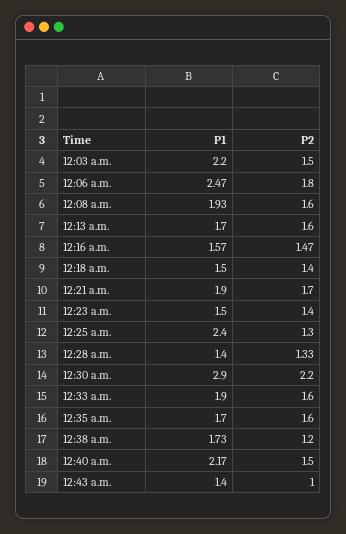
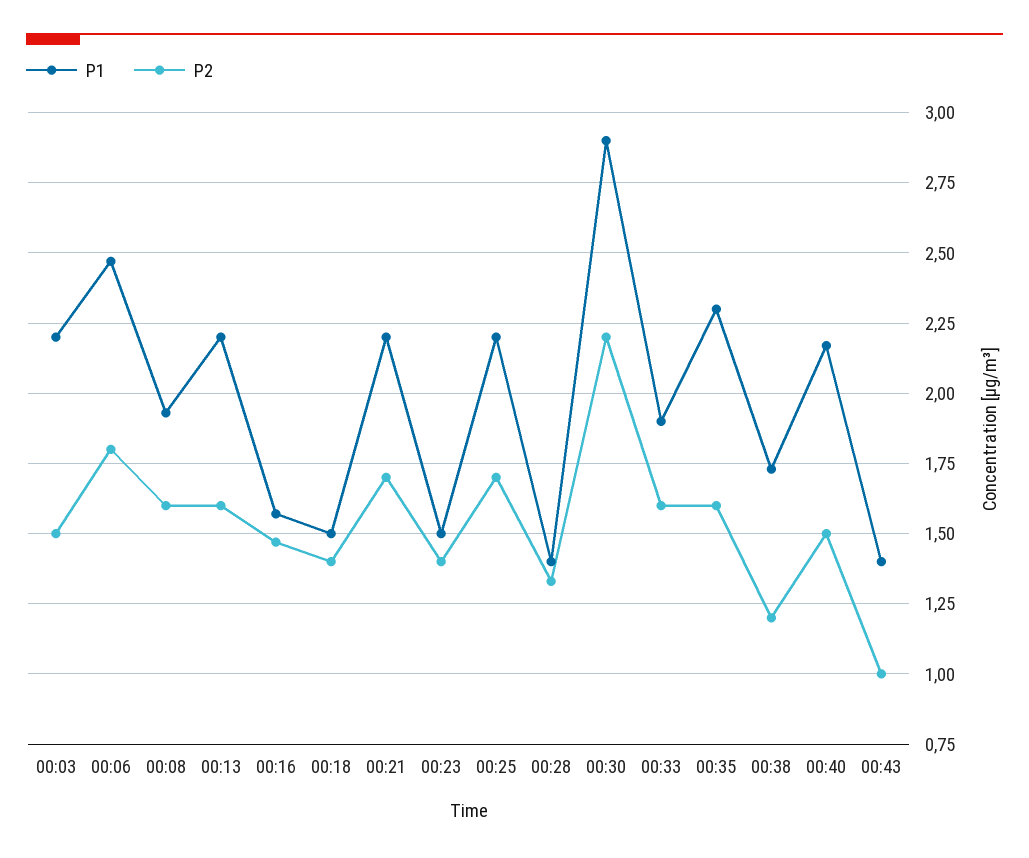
P1, 12:13 a.m.: 1.7 -> 2.2
P1, 12:21 a.m.: 1.9 -> 2.2
P1, 12:25 a.m.: 2.4 -> 2.2
P2, 12:25 a.m.: 1.3 -> 1.7
P1, 12:35 a.m.: 1.7 -> 2.3

